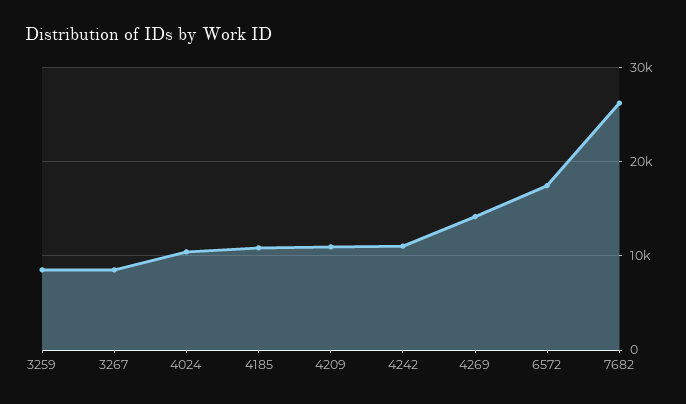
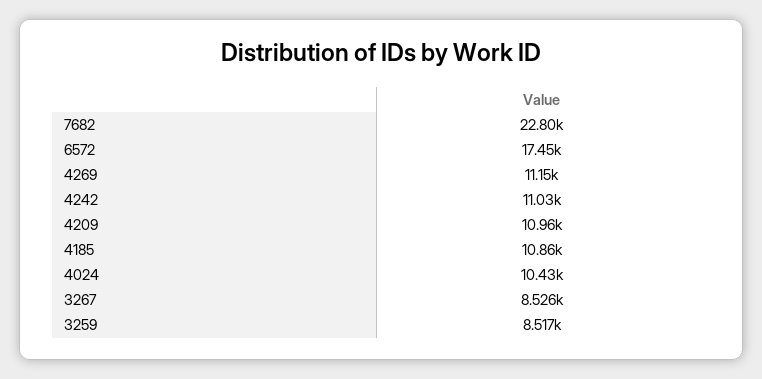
4269: 14000 -> 11150
7682: 26000 -> 22800

